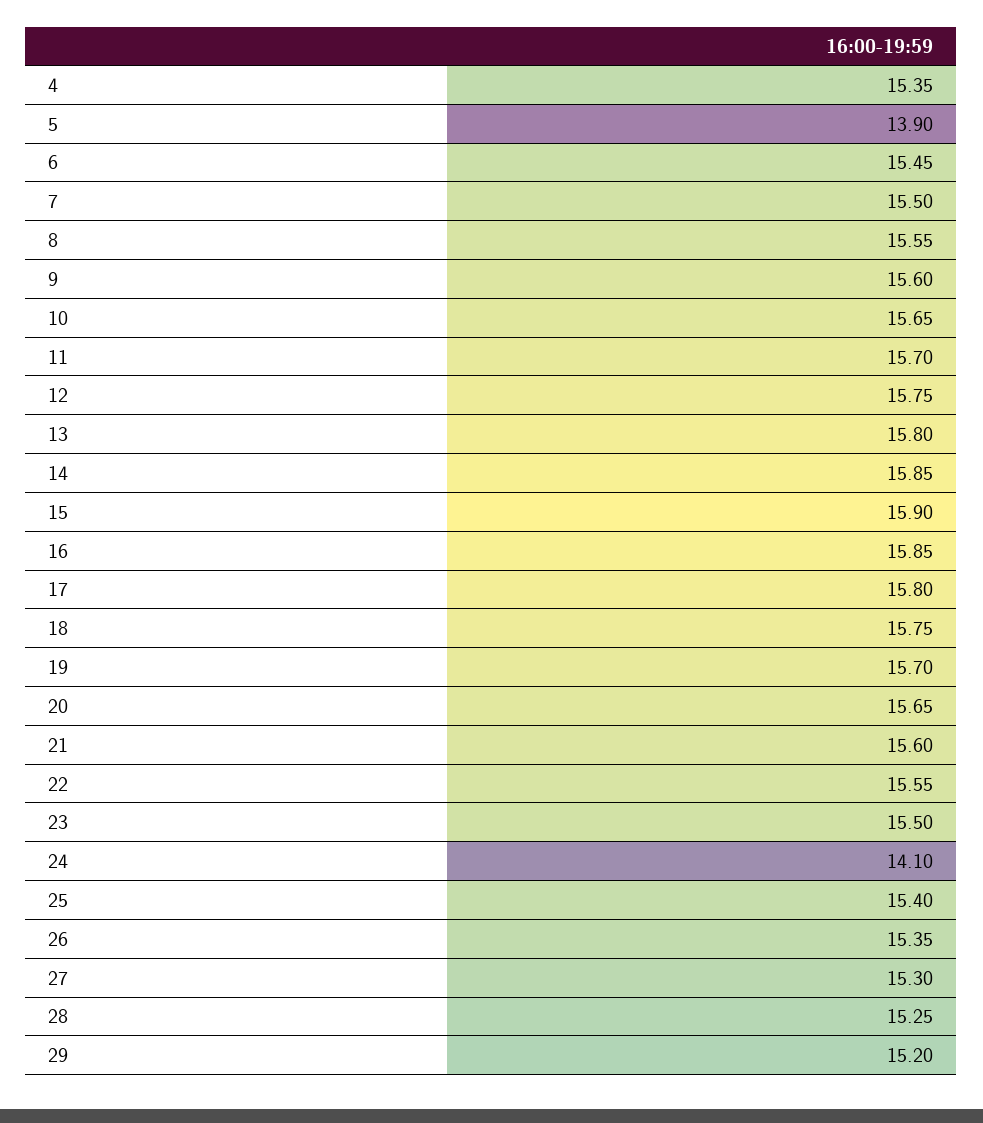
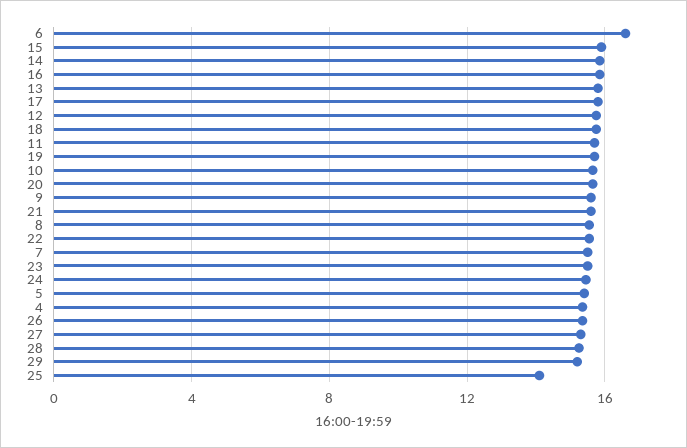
5: 13.9 -> 15.5
6: 15.45 -> 16.5
24: 14.1 -> 15.5
25: 15.4 -> 14

